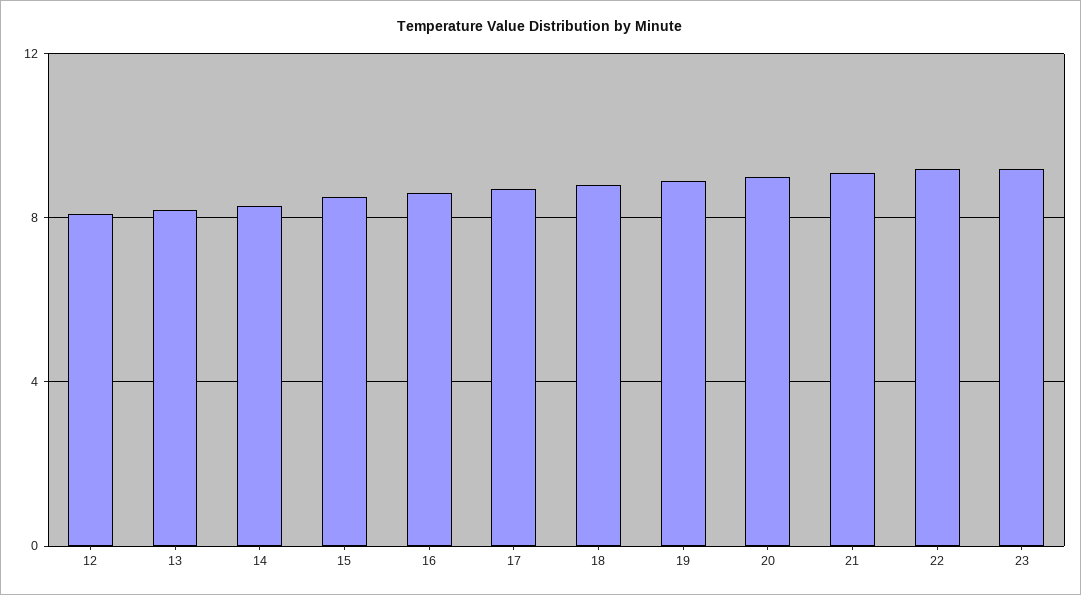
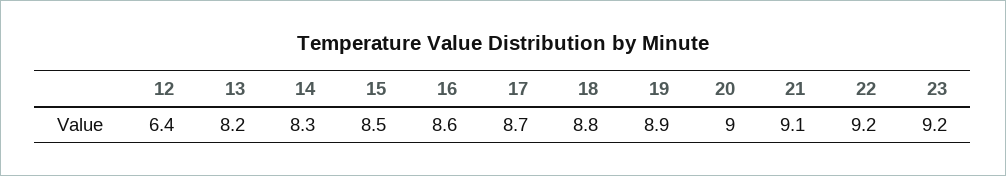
12: 8 -> 6.4

